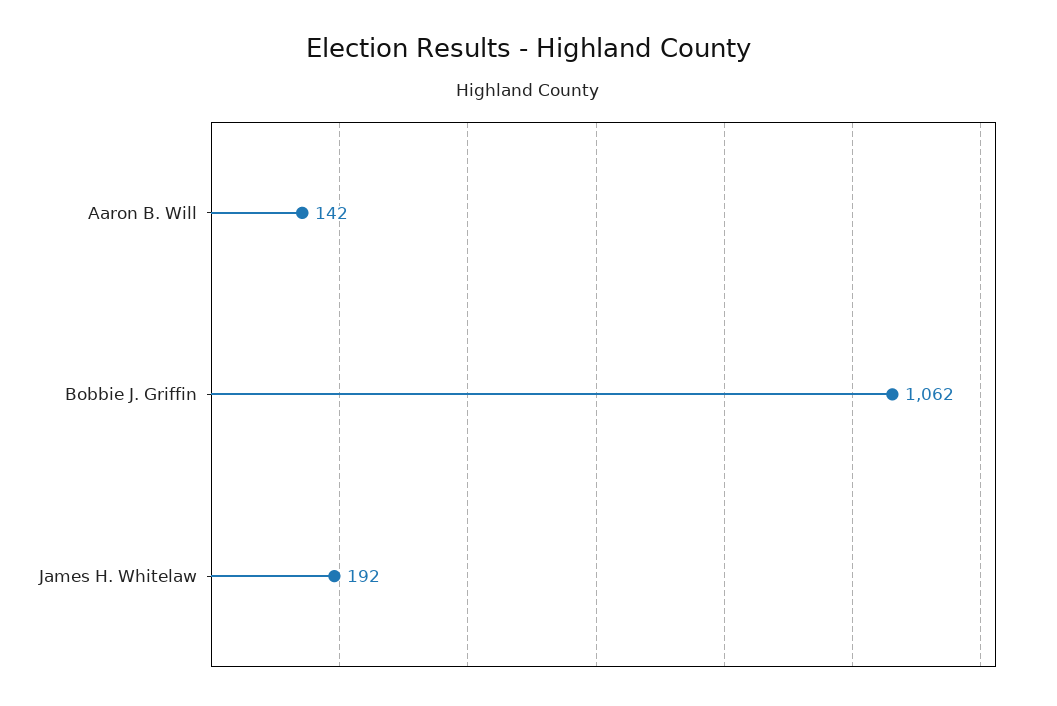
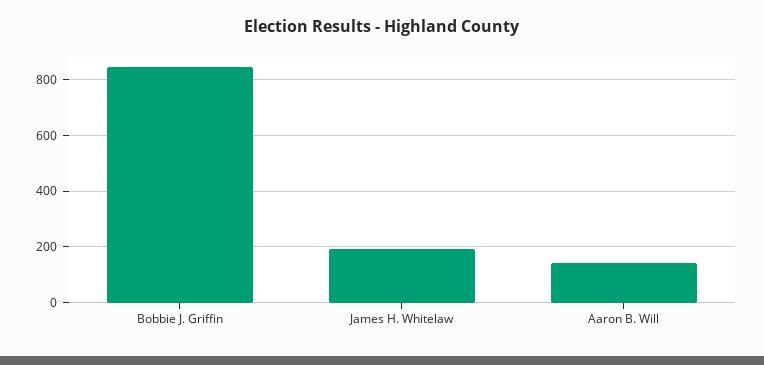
Bobbie J. Griffin: 1062 -> 850

